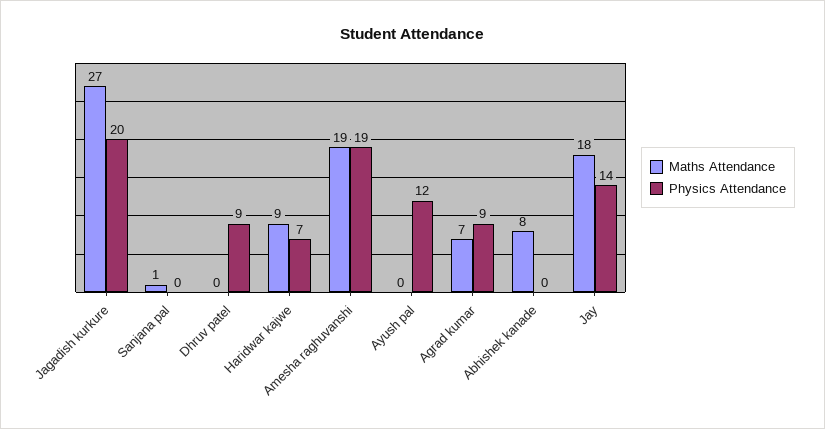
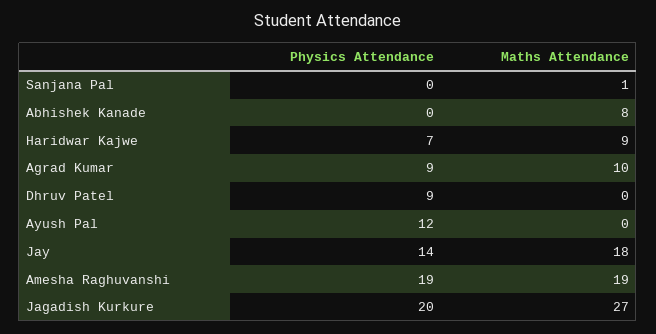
Maths Attendance, Agrad kumar: 7 -> 10

